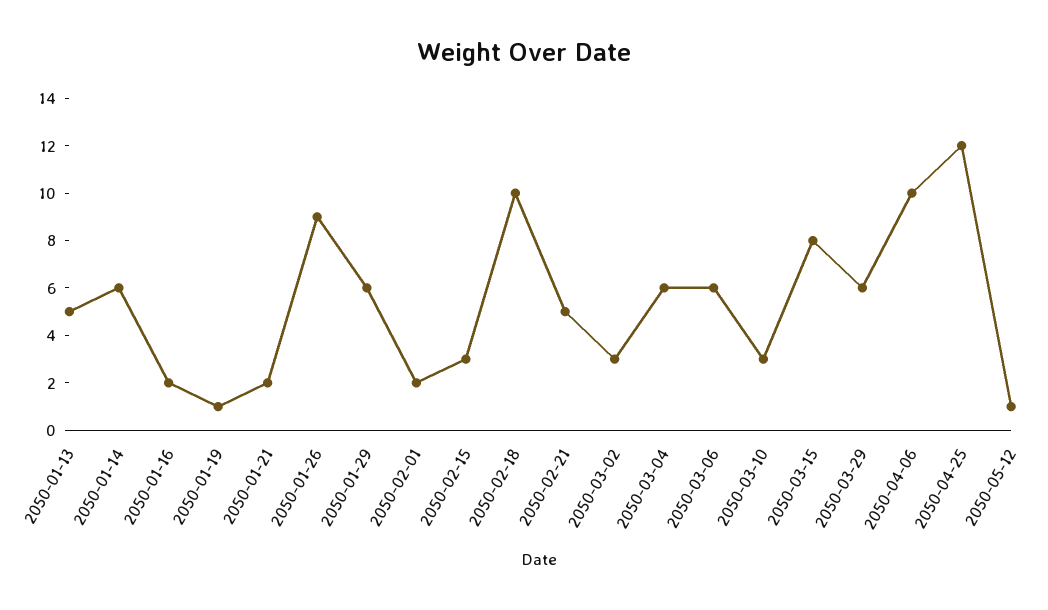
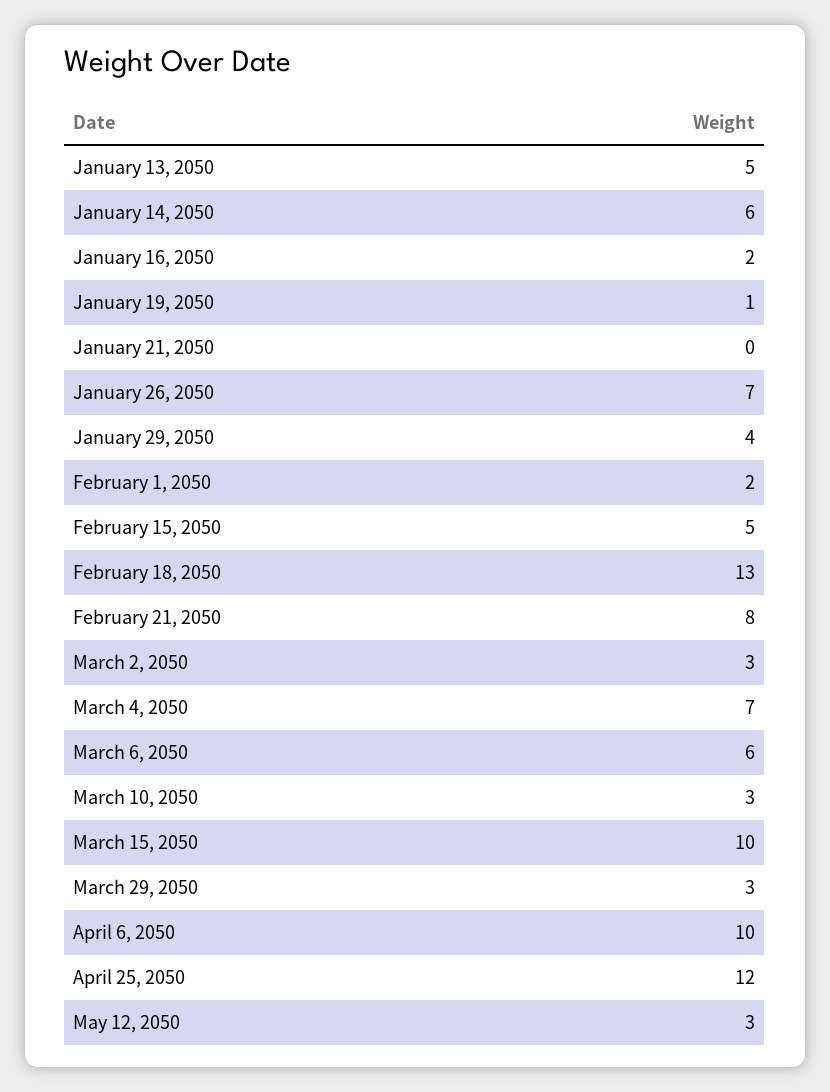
2050-01-21: 2 -> 0
2050-01-26: 9 -> 7
2050-01-29: 6 -> 4
2050-02-15: 3 -> 5
2050-02-18: 10 -> 13
2050-02-21: 5 -> 8
2050-03-04: 6 -> 7
2050-03-15: 8 -> 10
2050-03-29: 6 -> 3
2050-05-12: 1 -> 3

